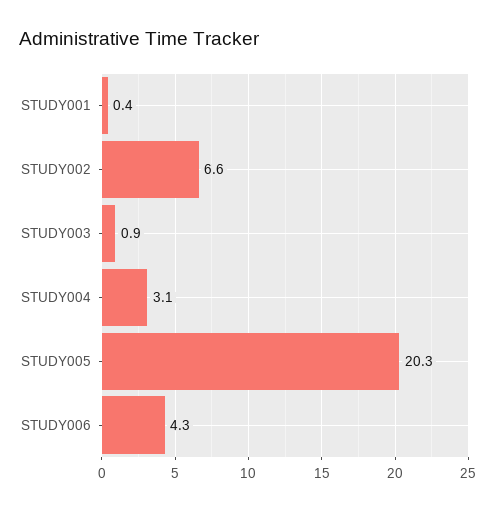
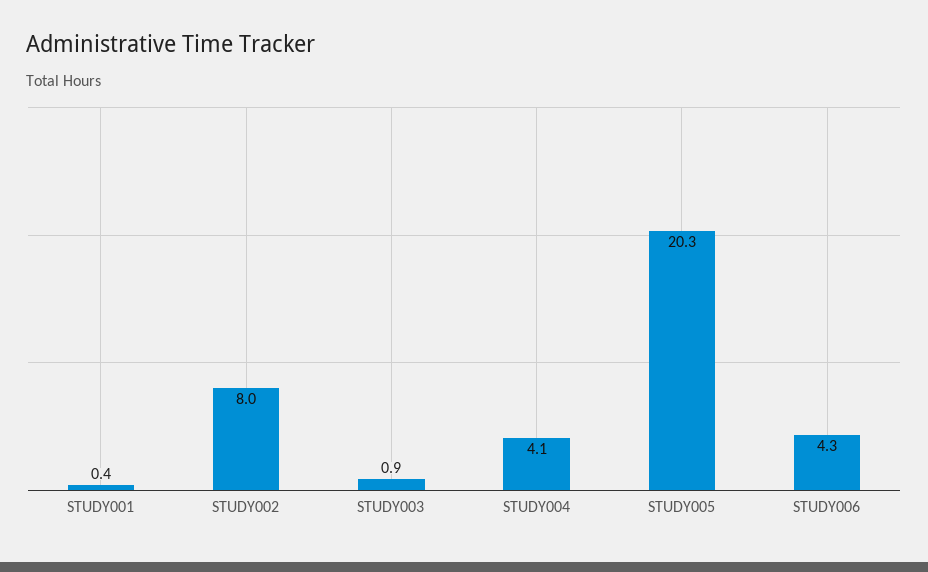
STUDY002: 6.6 -> 8
STUDY004: 3.1 -> 4.1

